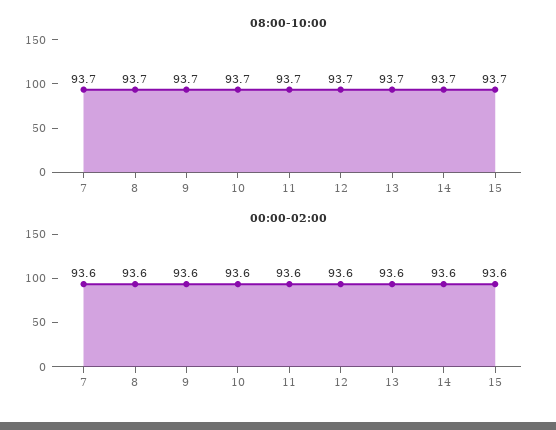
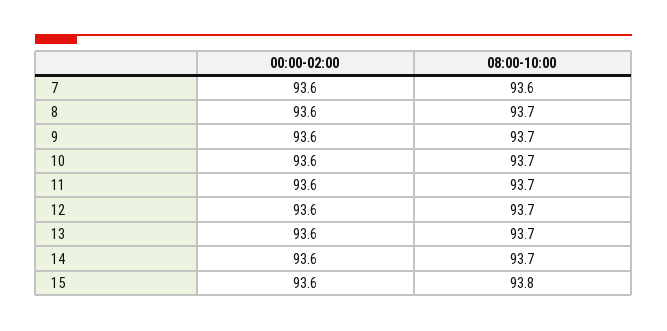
08:00-10:00, 7: 93.7 -> 93.6
08:00-10:00, 15: 93.7 -> 93.8

